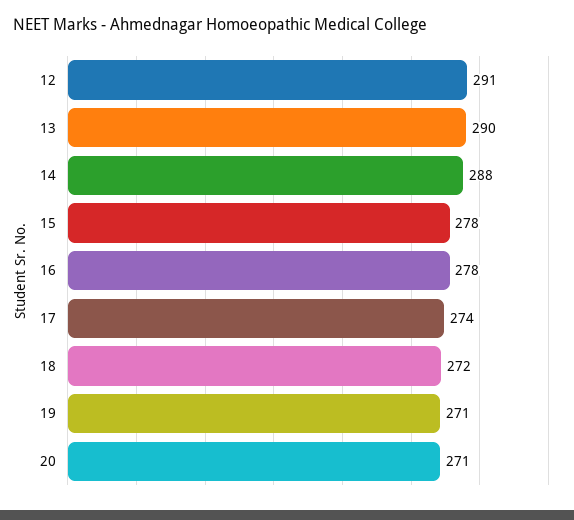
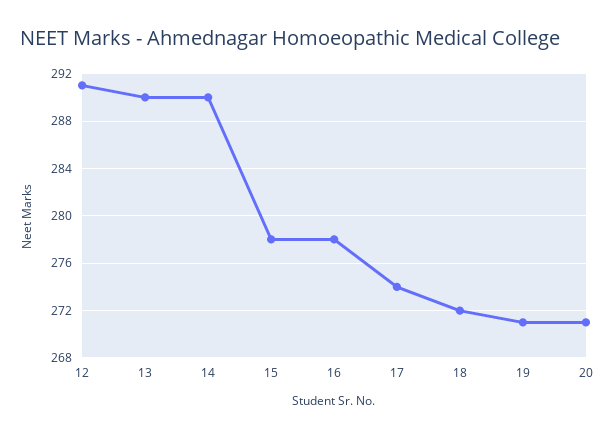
14: 288 -> 290

